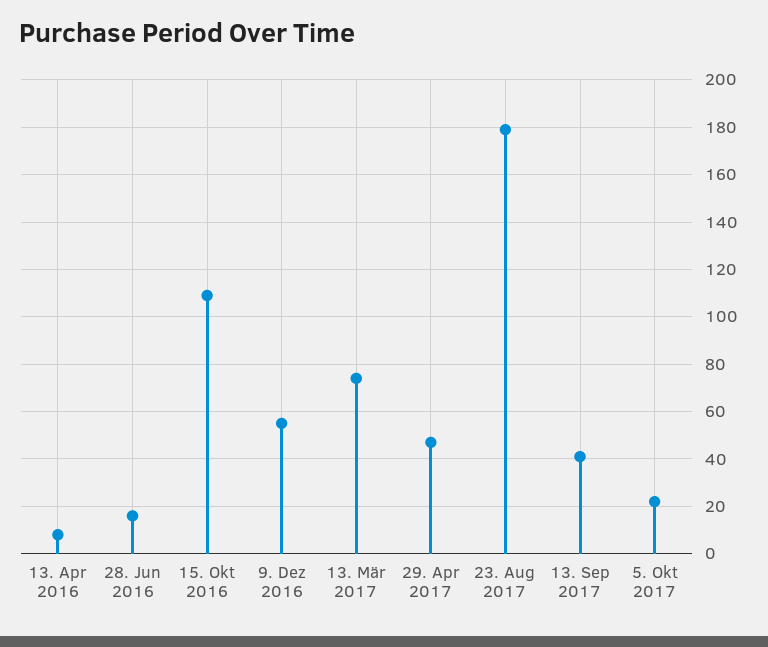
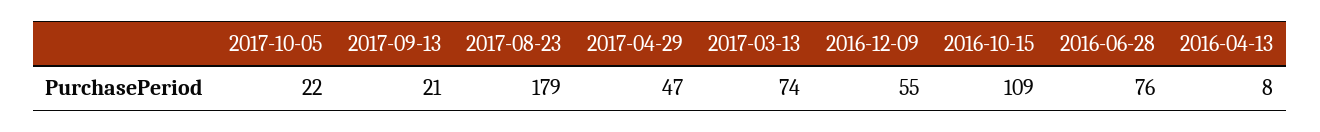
28. Jun 2016: 15 -> 76
13. Sep 2017: 40 -> 21

